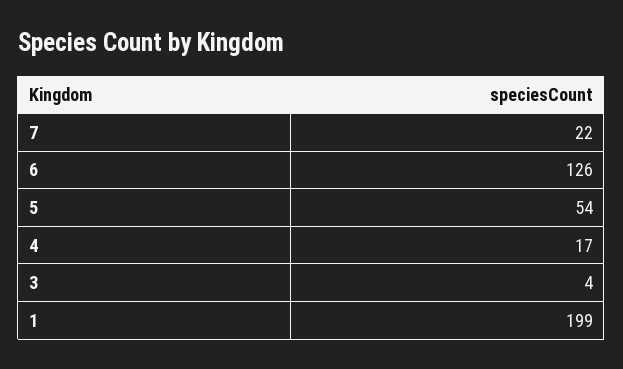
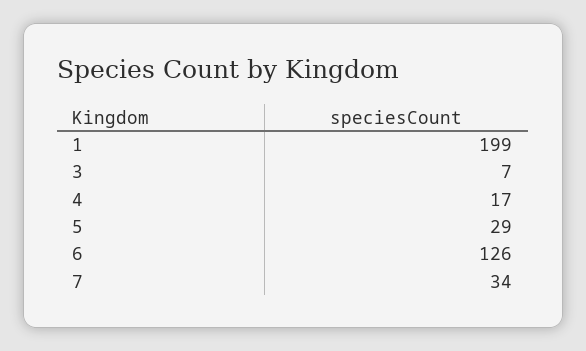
7: 22 -> 34
5: 54 -> 29
3: 4 -> 7

